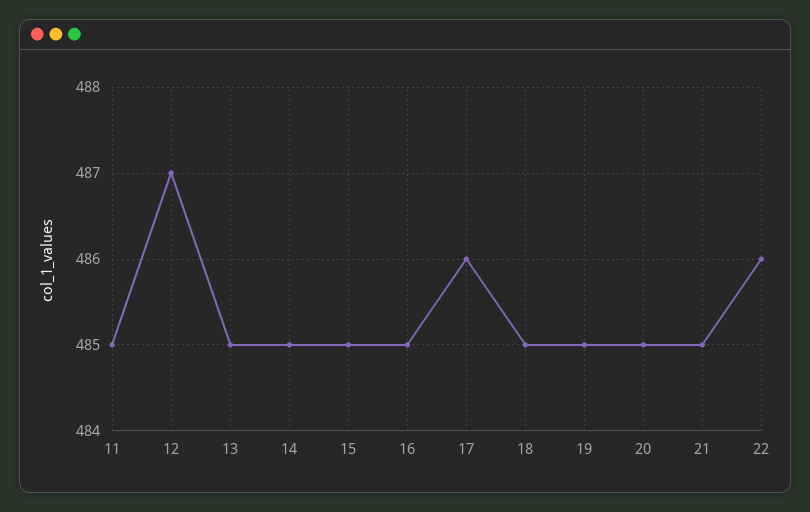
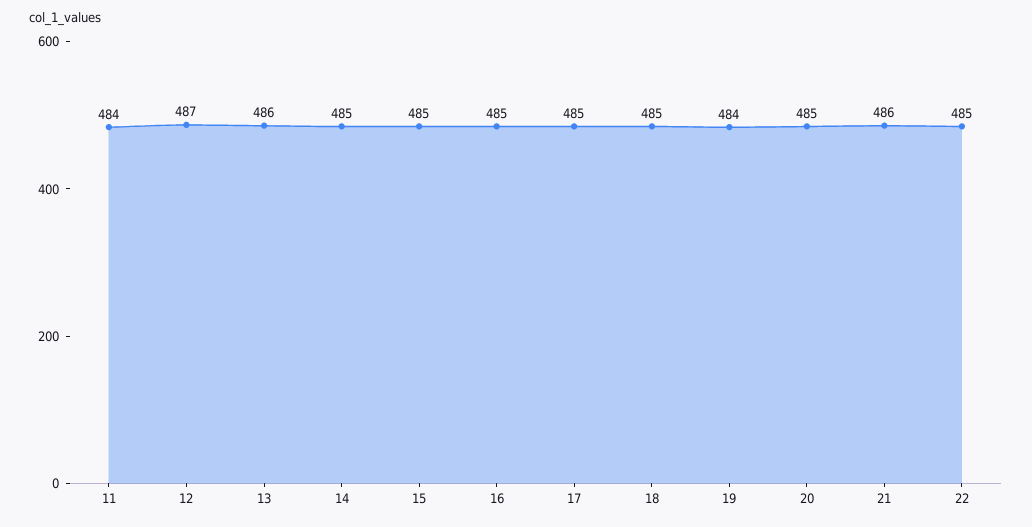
11: 485 -> 484
13: 485 -> 486
17: 486 -> 485
19: 485 -> 484
21: 485 -> 486
22: 486 -> 485

